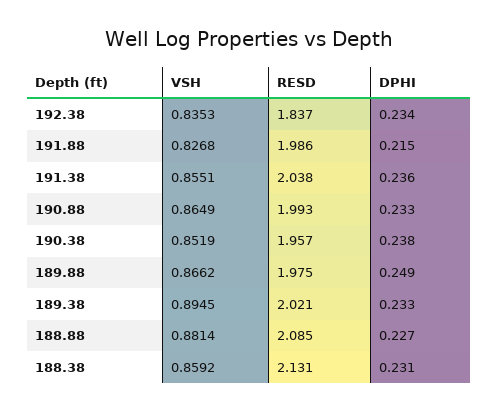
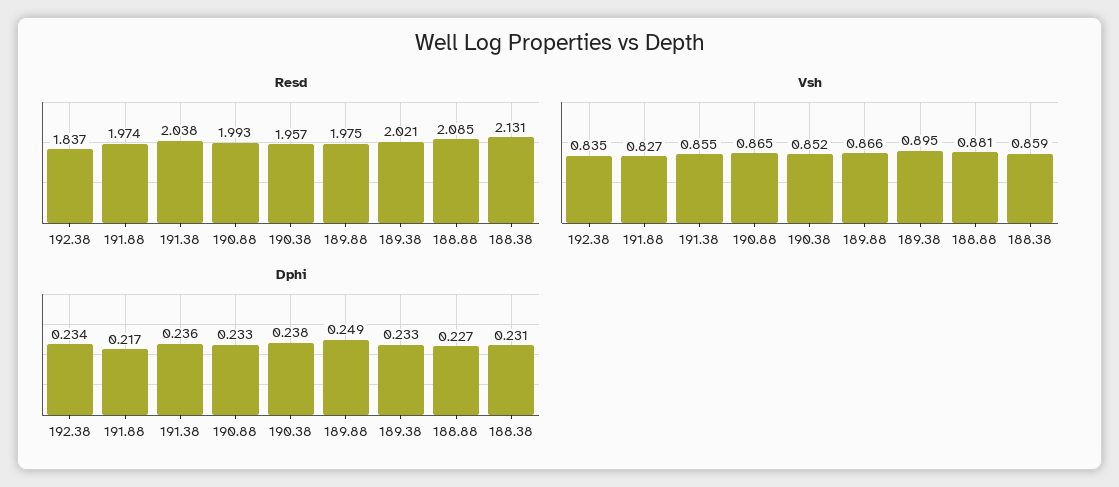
RESD, 191.88: 1.986 -> 1.974
DPHI, 191.88: 0.215 -> 0.217

